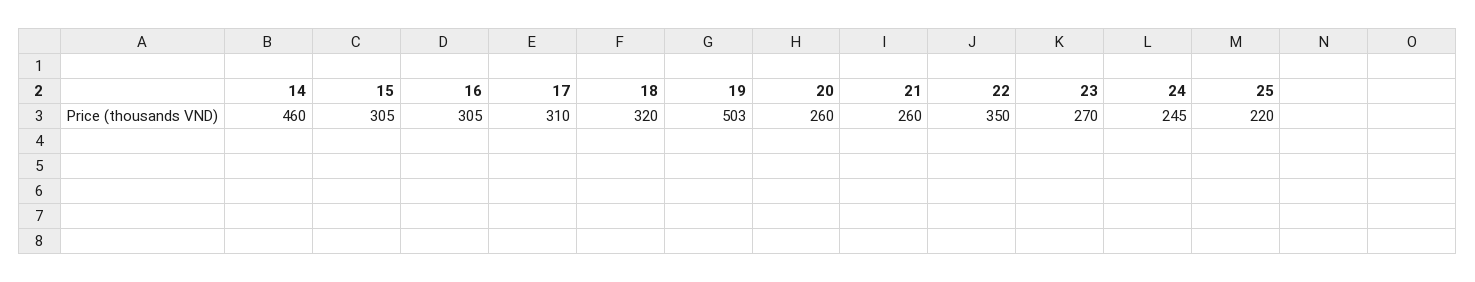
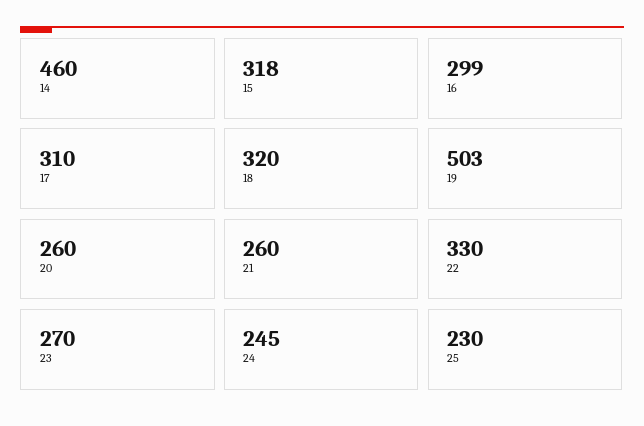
15: 305 -> 318
16: 305 -> 299
22: 350 -> 330
25: 220 -> 230

